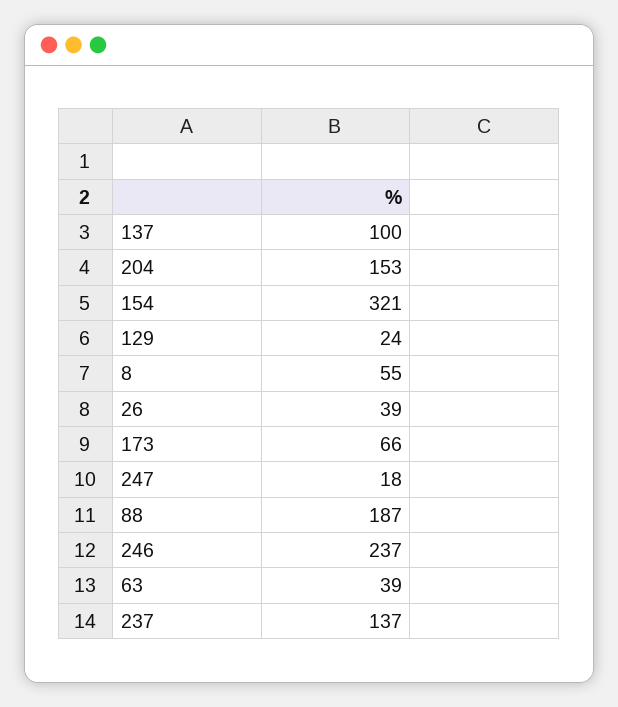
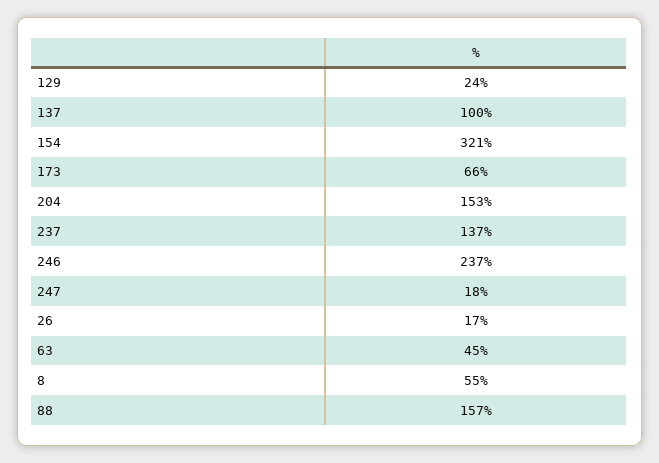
26: 39 -> 17
88: 187 -> 157
63: 39 -> 45

